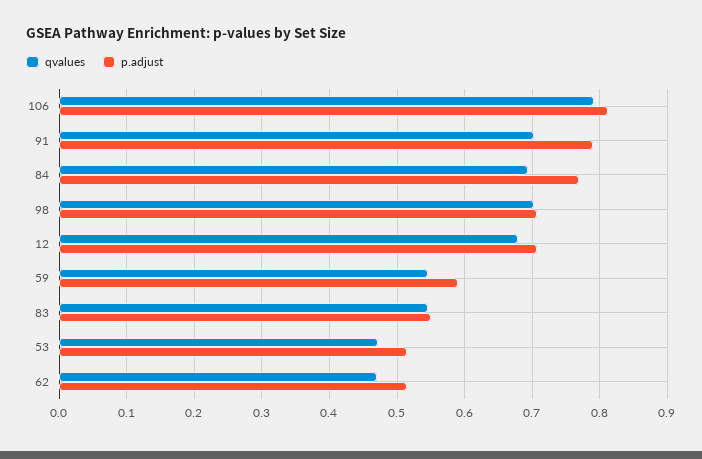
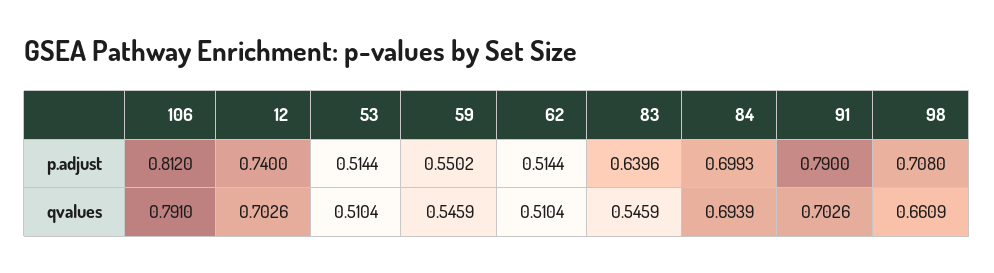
p.adjust, 84: 0.77 -> 0.6993
qvalues, 98: 0.7 -> 0.6609
qvalues, 12: 0.68 -> 0.7026
p.adjust, 12: 0.71 -> 0.74
p.adjust, 59: 0.59 -> 0.5502
p.adjust, 83: 0.55 -> 0.6396
qvalues, 53: 0.47 -> 0.5104
qvalues, 62: 0.47 -> 0.5104

